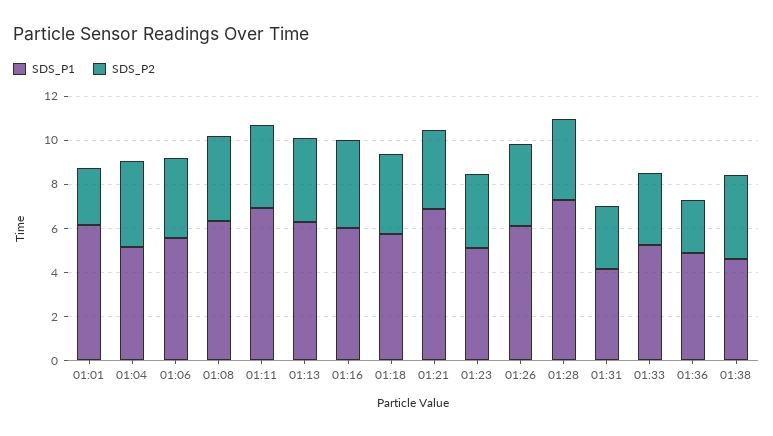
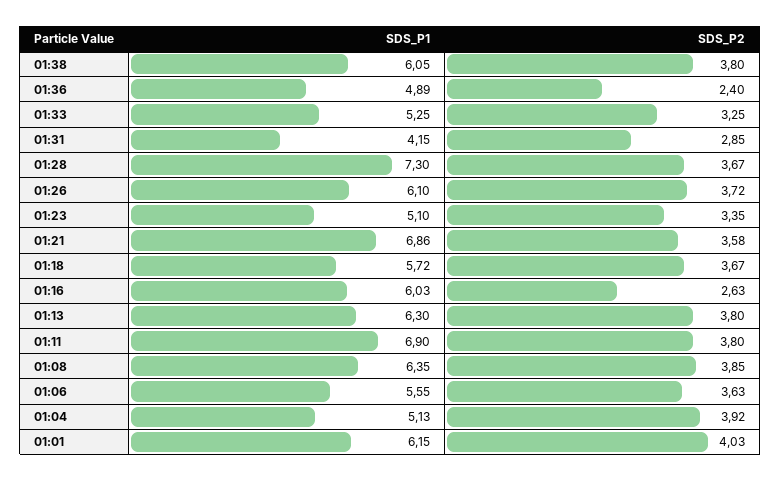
SDS_P2, 01:01: 2.5 -> 4.03
SDS_P2, 01:16: 4 -> 2.63
SDS_P1, 01:38: 4.5 -> 6.05

